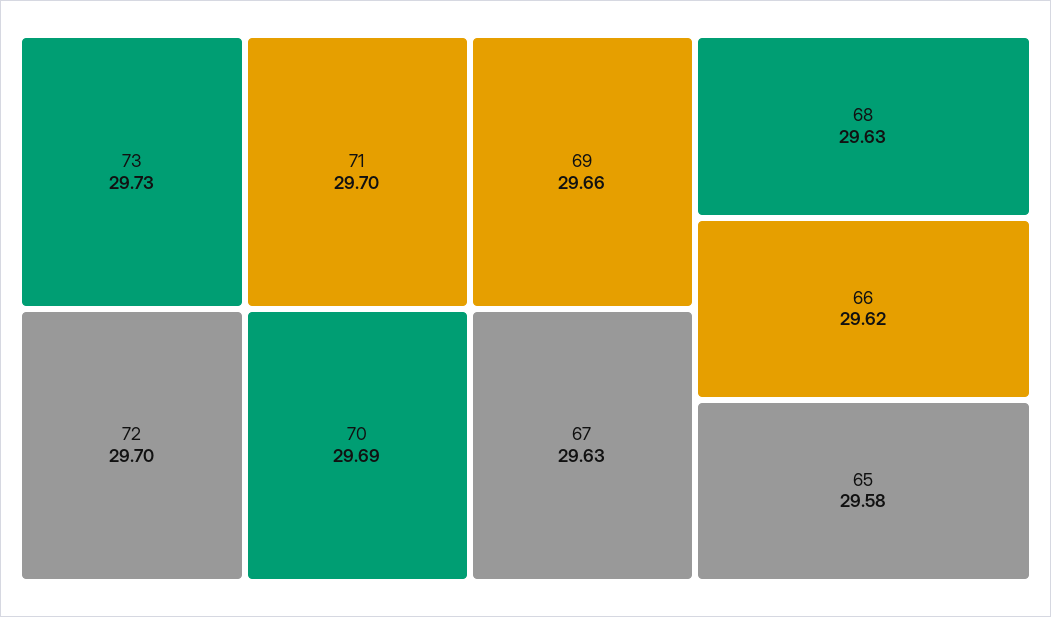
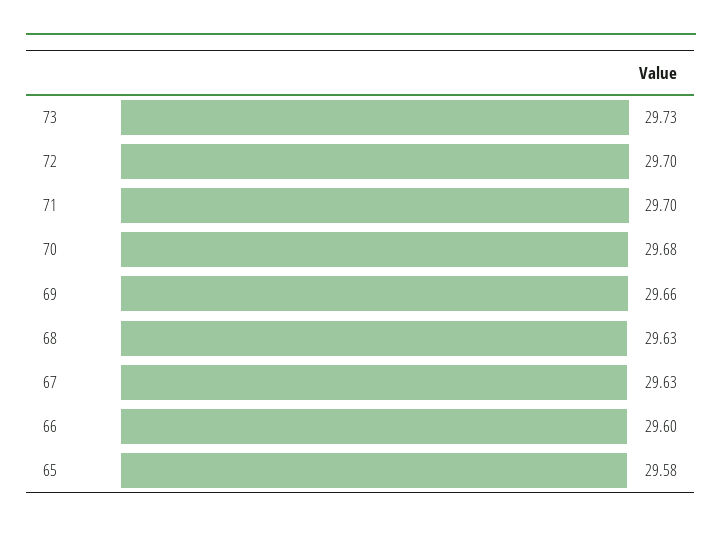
70: 29.69 -> 29.68
66: 29.62 -> 29.6

